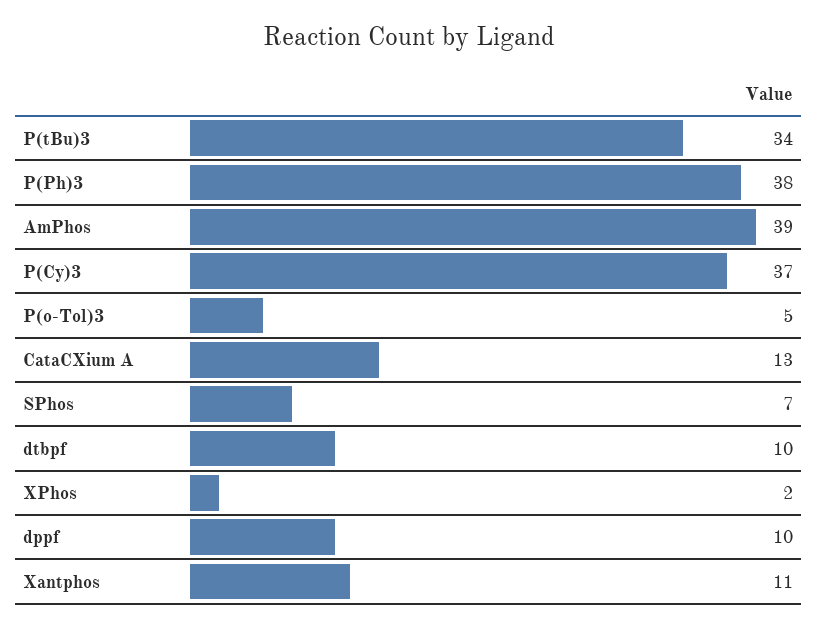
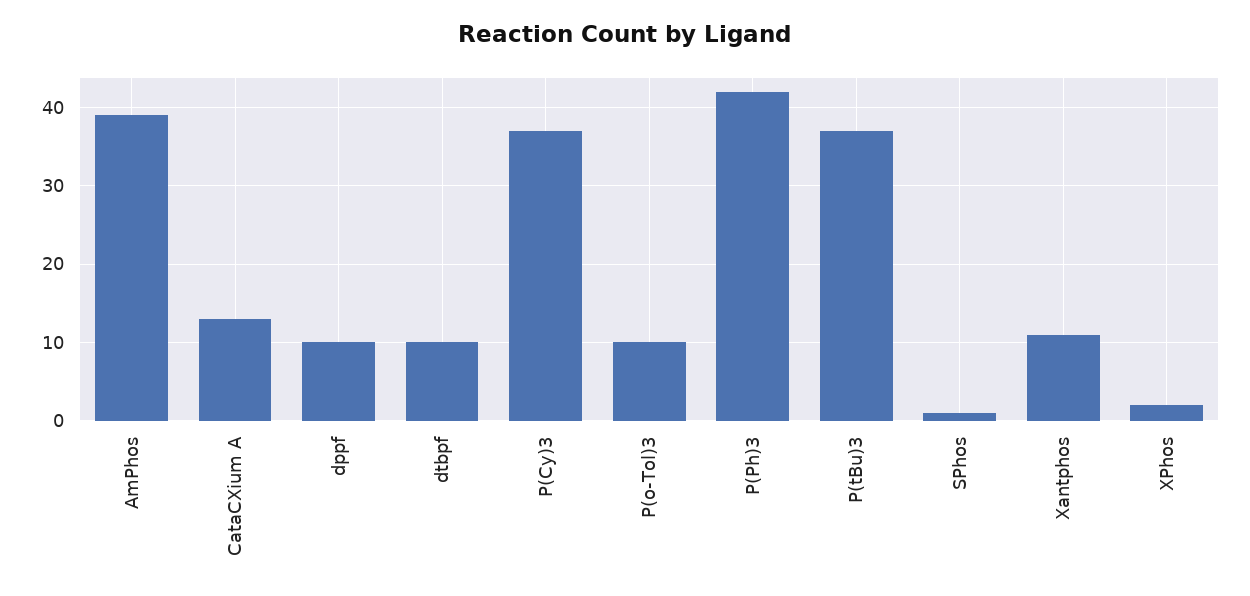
P(tBu)3: 34 -> 37
P(Ph)3: 38 -> 42
P(o-Tol)3: 5 -> 10
SPhos: 7 -> 1

